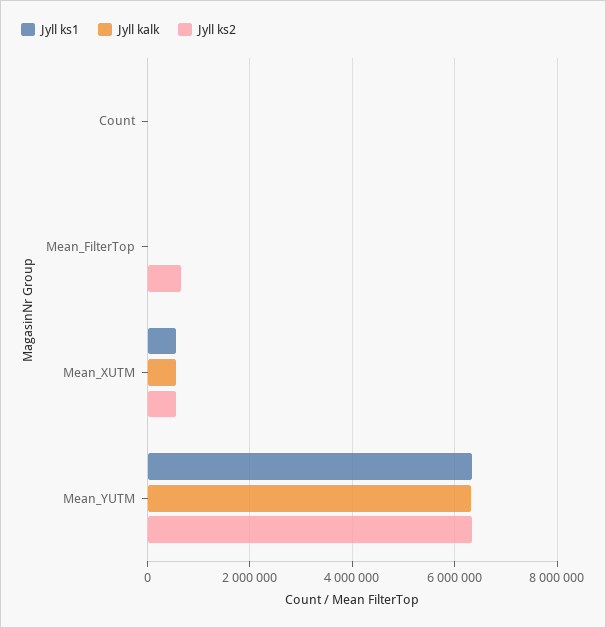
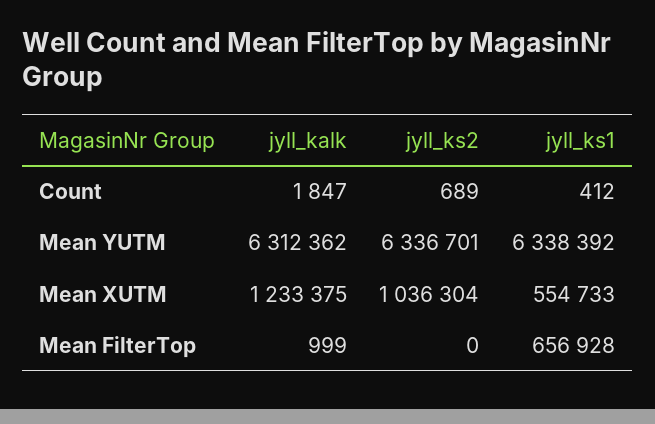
Jyll ks1, Mean_FilterTop: 0 -> 656928
Jyll ks2, Mean_FilterTop: 600000 -> 0
Jyll kalk, Mean_XUTM: 600000 -> 1233375
Jyll ks2, Mean_XUTM: 600000 -> 1036304

